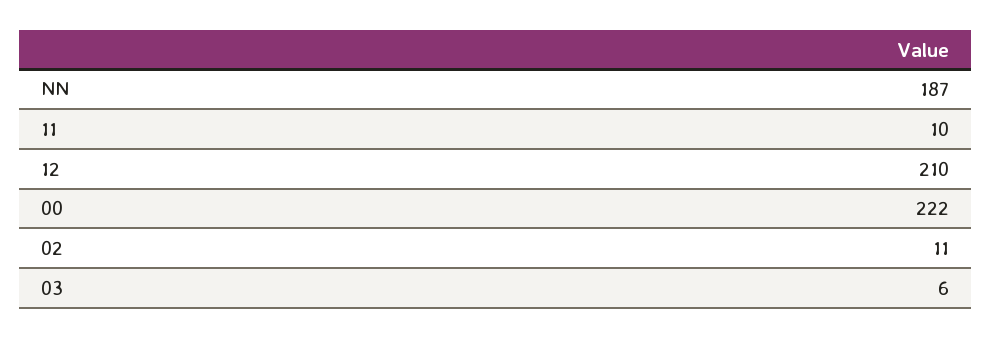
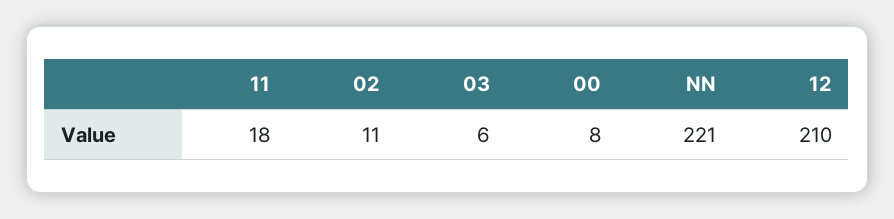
NN: 187 -> 221
11: 10 -> 18
00: 222 -> 8

